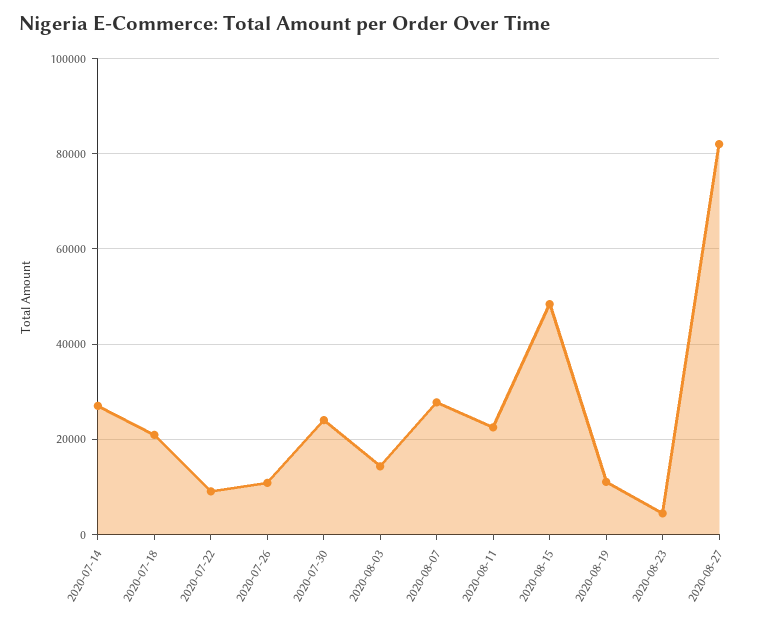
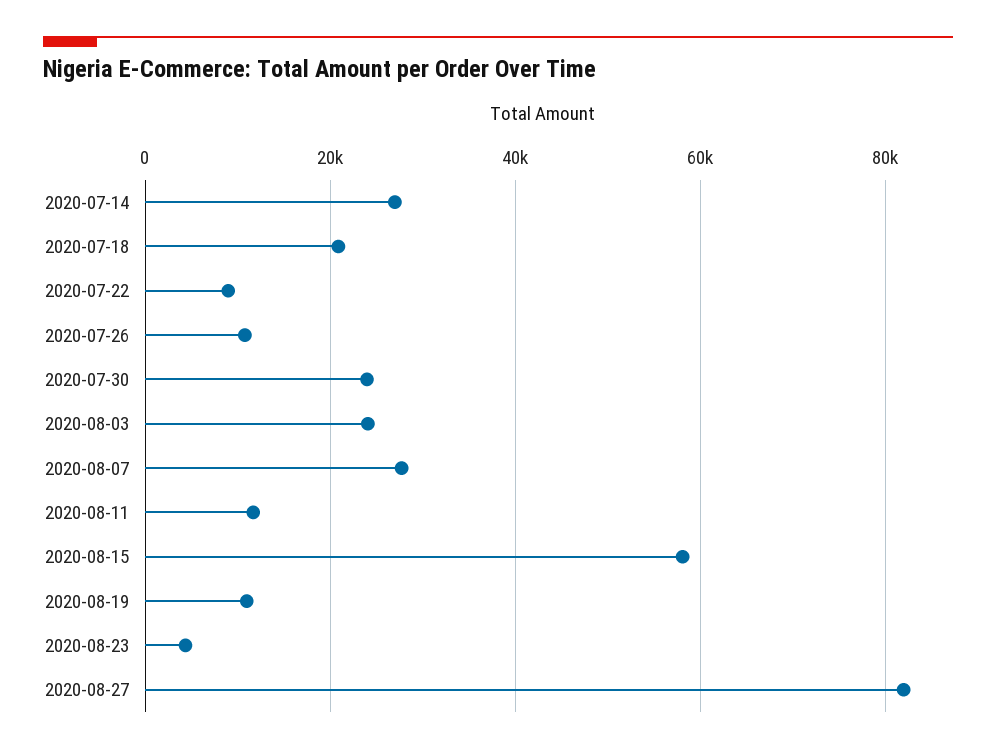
2020-08-03: 14000 -> 24000
2020-08-11: 22000 -> 12000
2020-08-15: 48000 -> 58000

